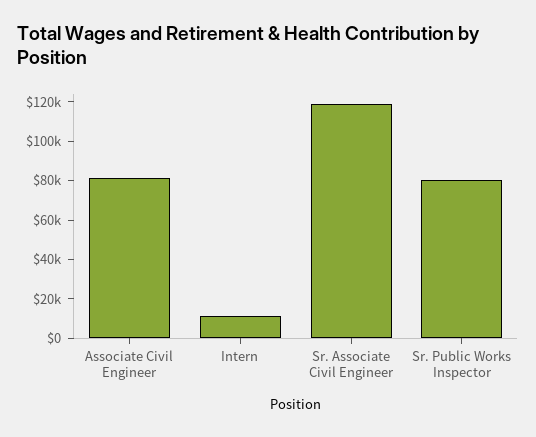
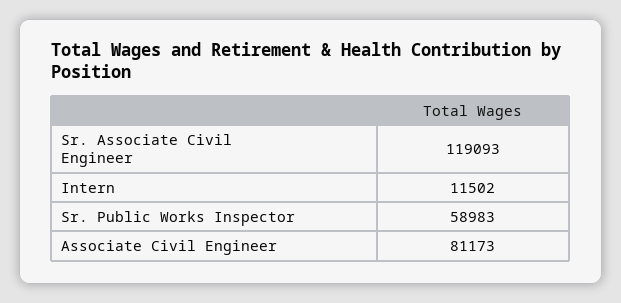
Sr. Public Works Inspector: 80000 -> 58983

